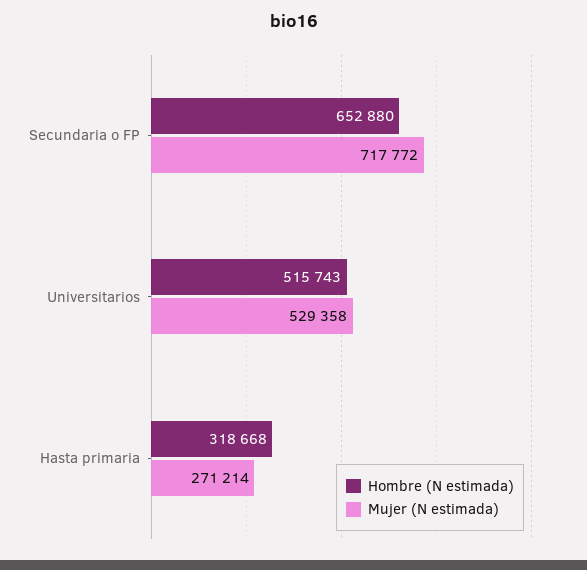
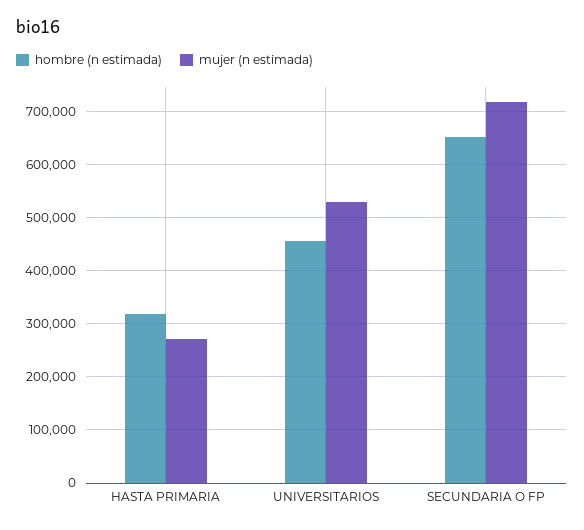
Hombre (N estimada), Universitarios: 515743 -> 460000

